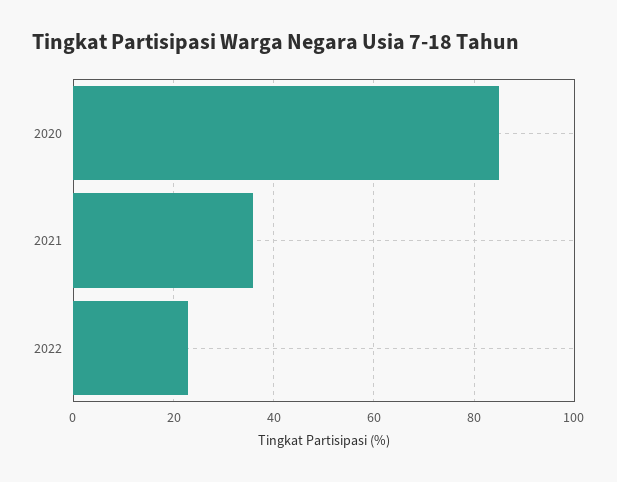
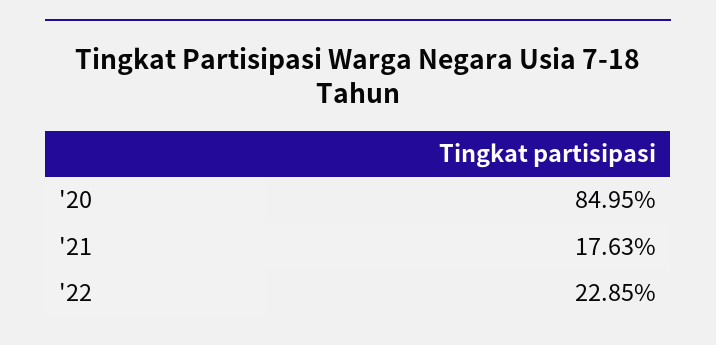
2021: 36 -> 17.63

